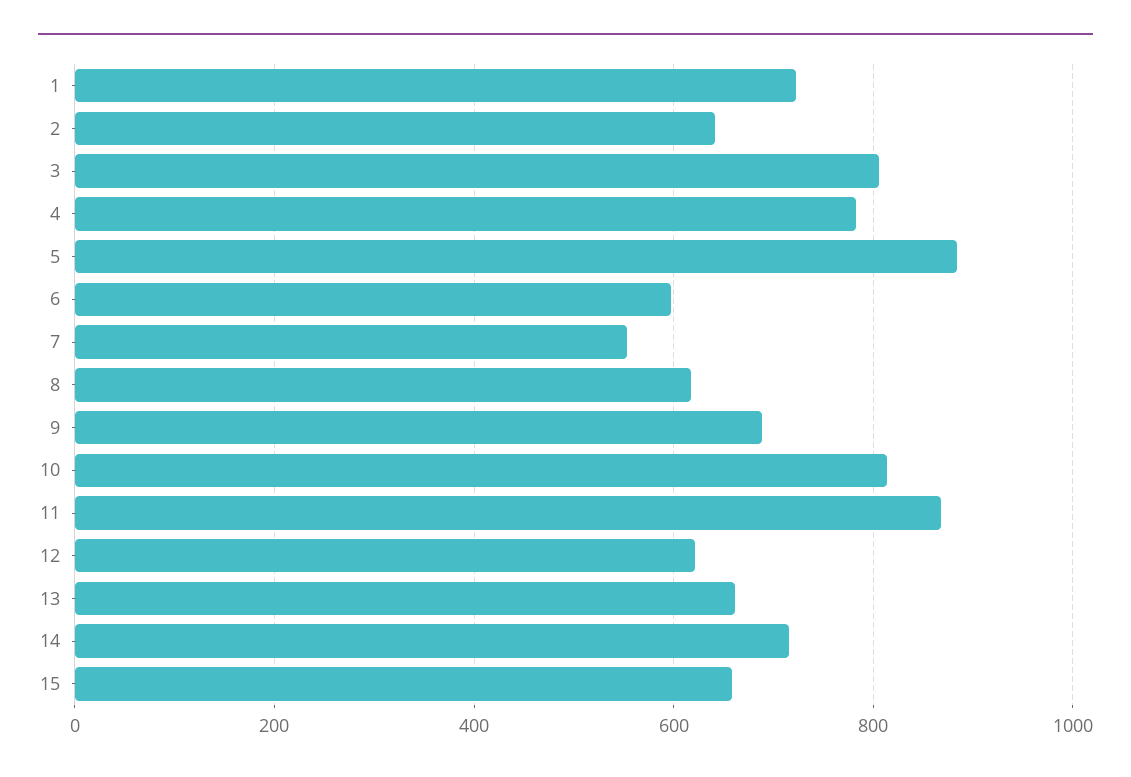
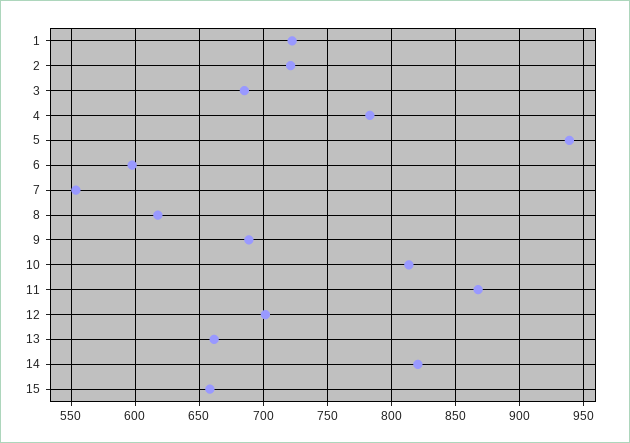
2: 640 -> 720
3: 800 -> 685
5: 880 -> 940
12: 620 -> 700
14: 720 -> 820

